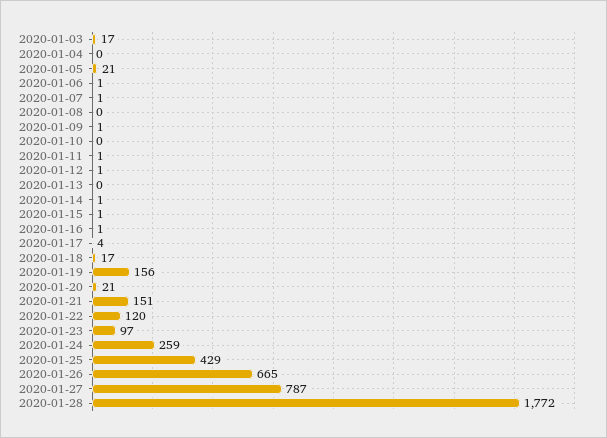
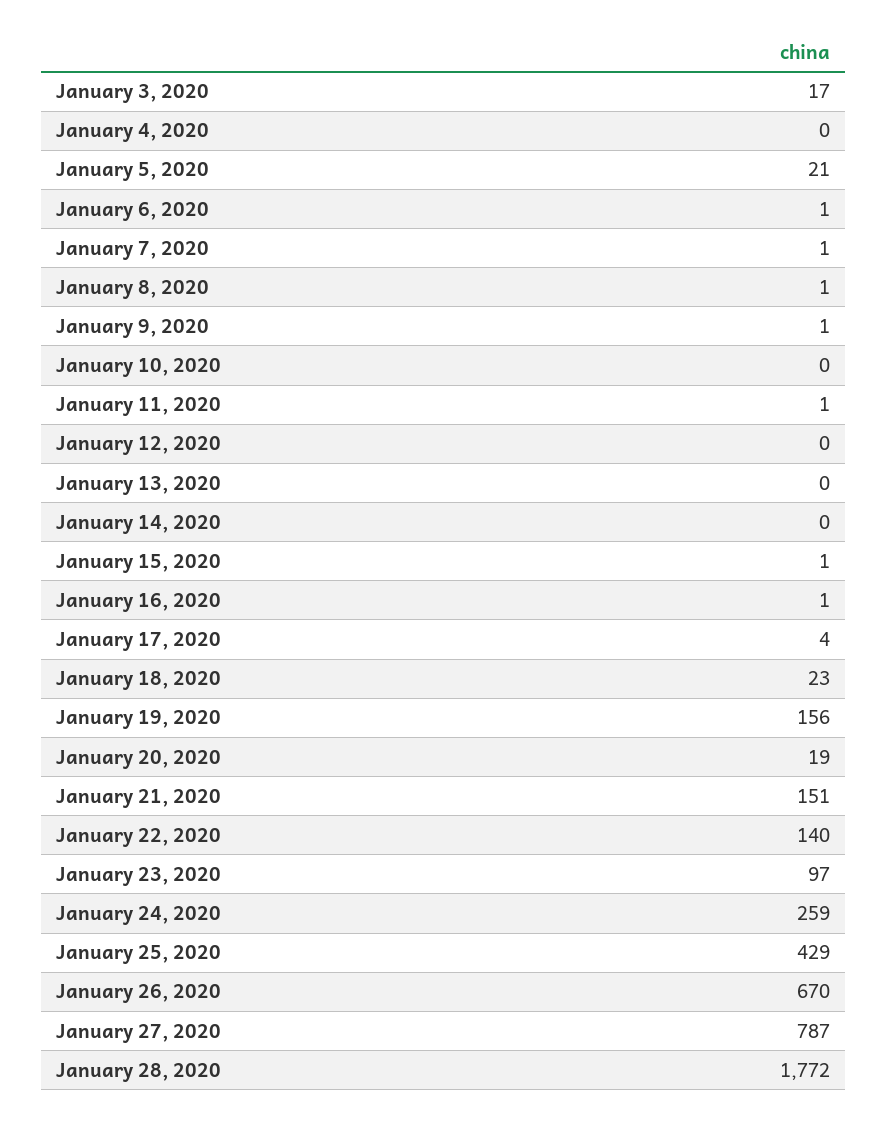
2020-01-08: 0 -> 1
2020-01-12: 1 -> 0
2020-01-14: 1 -> 0
2020-01-18: 17 -> 23
2020-01-20: 21 -> 19
2020-01-22: 120 -> 140
2020-01-26: 665 -> 670

